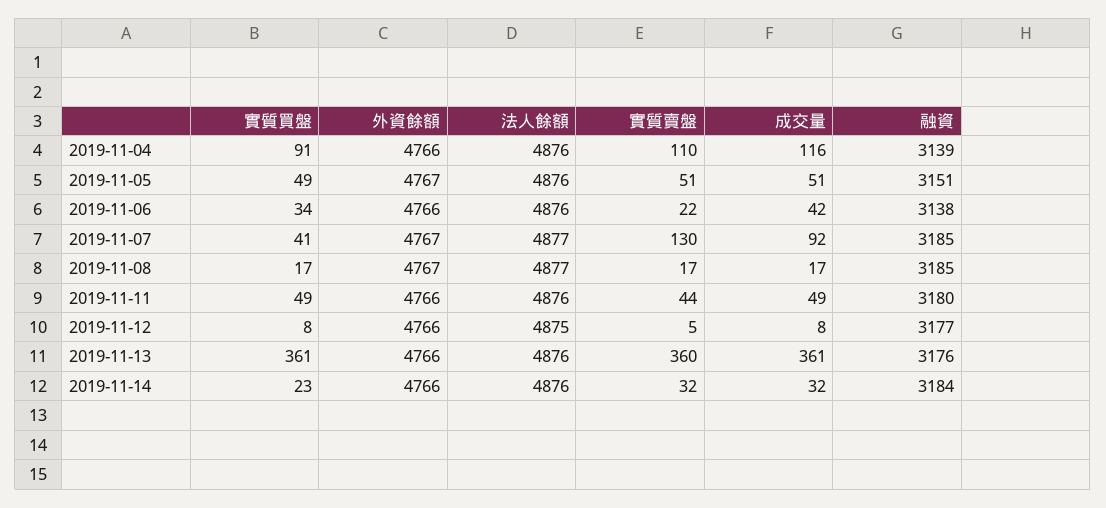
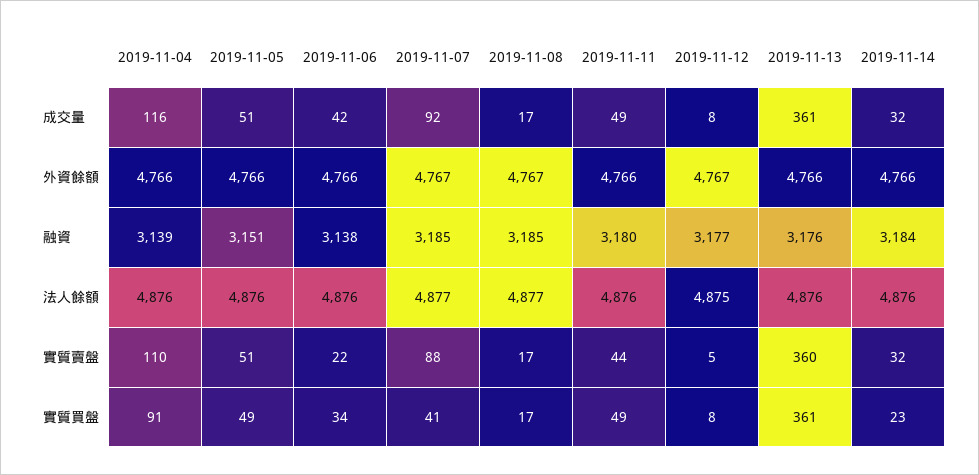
外資餘額, 2019-11-05: 4767 -> 4766
實質賣盤, 2019-11-07: 130 -> 88
外資餘額, 2019-11-12: 4766 -> 4767

